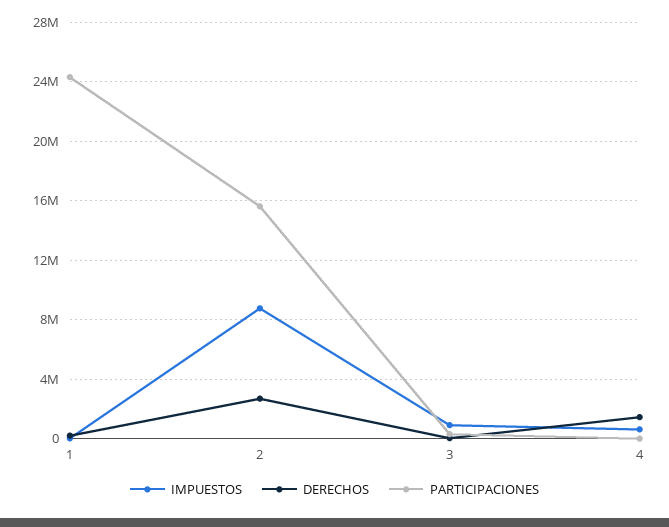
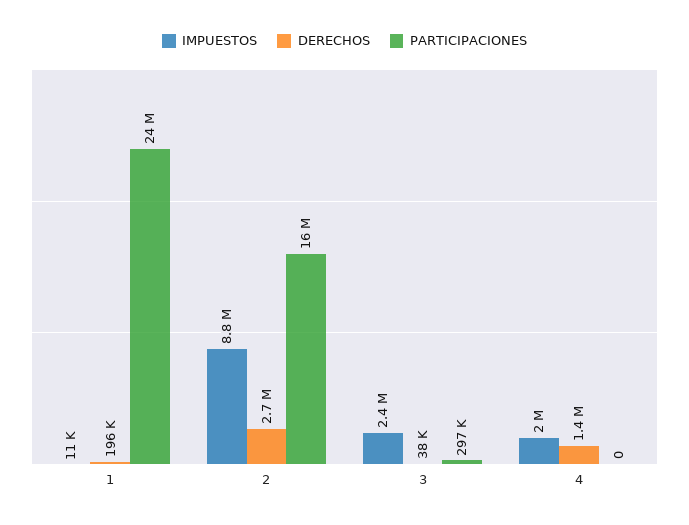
IMPUESTOS, 3: 1000000 -> 2400000
IMPUESTOS, 4: 500000 -> 2000000

